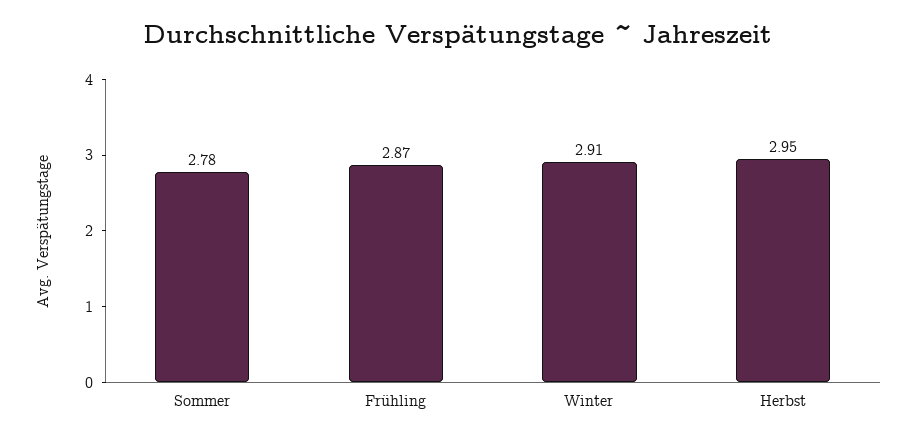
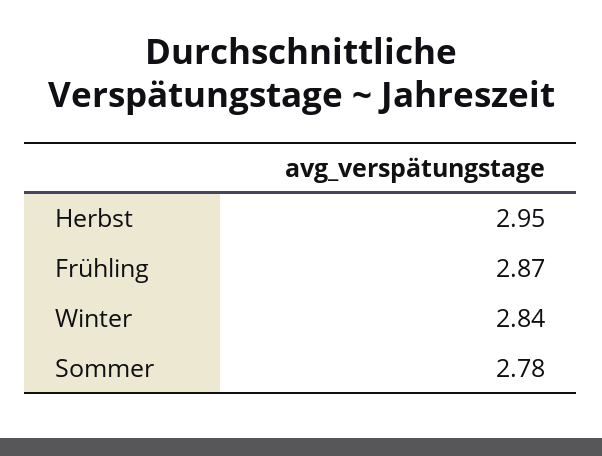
Winter: 2.91 -> 2.84

